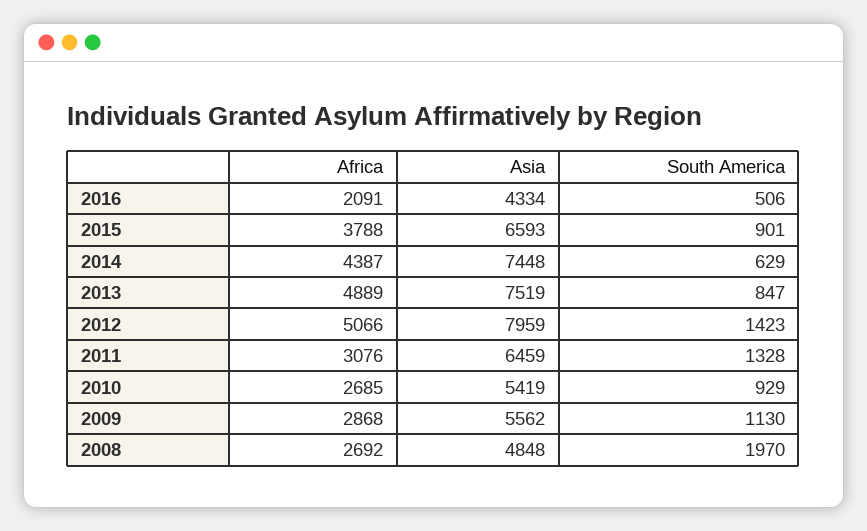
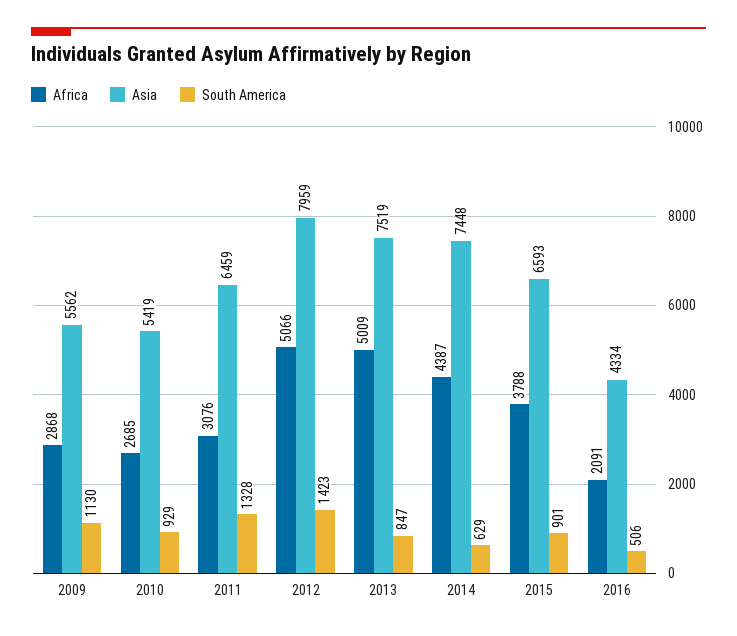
Africa, 2013: 4889 -> 5009
Africa, 2008: 2692 -> none
Asia, 2008: 4848 -> none
South America, 2008: 1970 -> none

